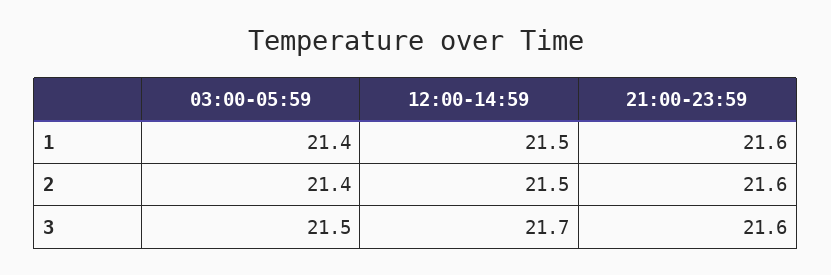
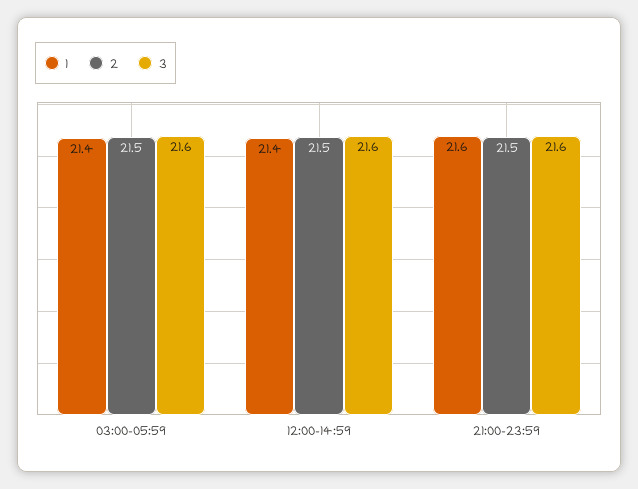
1, 12:00-14:59: 21.5 -> 21.4
2, 03:00-05:59: 21.4 -> 21.5
2, 21:00-23:59: 21.6 -> 21.5
3, 03:00-05:59: 21.5 -> 21.6
3, 12:00-14:59: 21.7 -> 21.6

